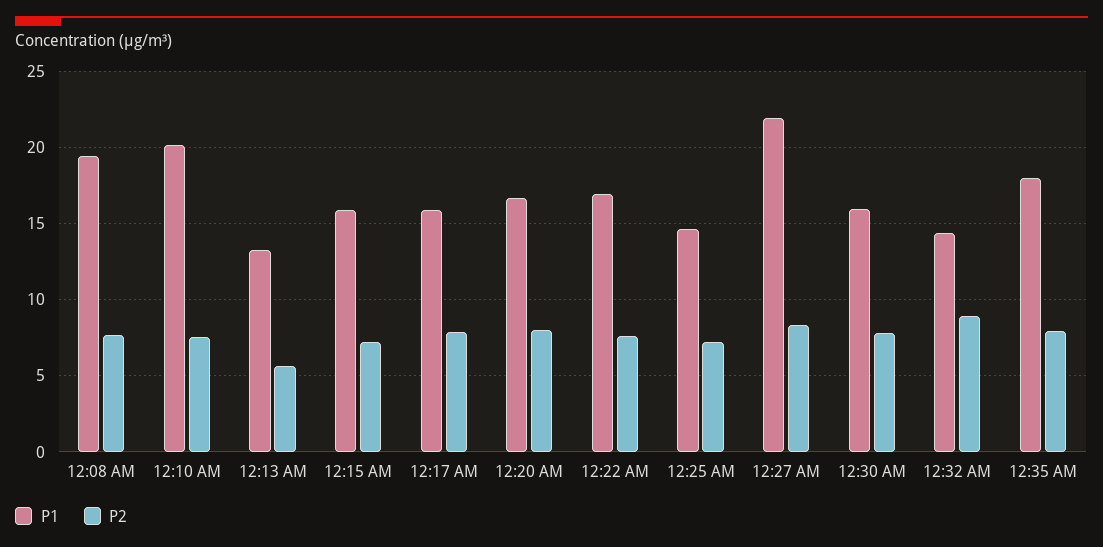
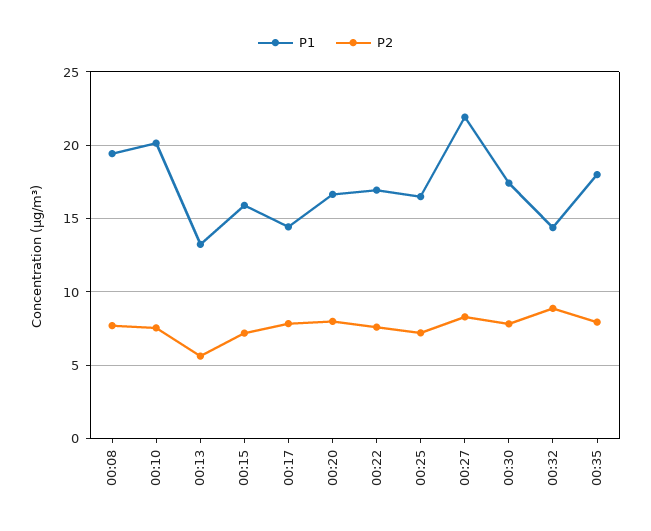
P1, 12:17 AM: 16 -> 14.5
P1, 12:25 AM: 14.5 -> 16.5
P1, 12:30 AM: 16 -> 17.5

